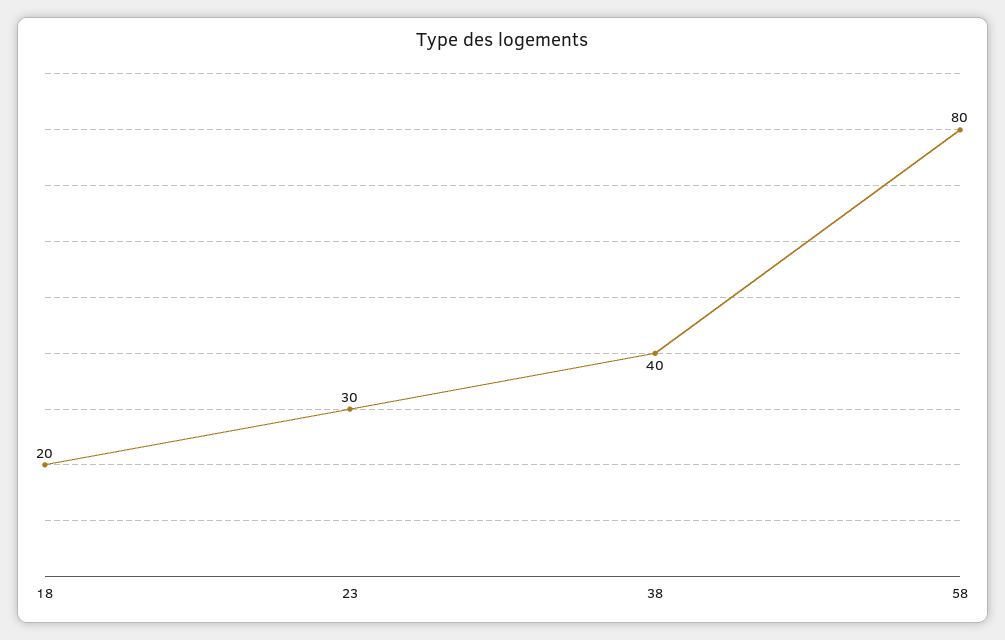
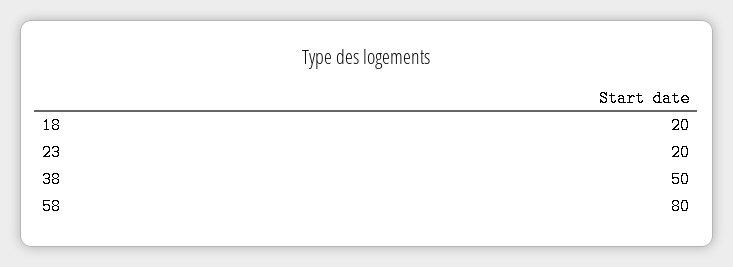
23: 30 -> 20
38: 40 -> 50

